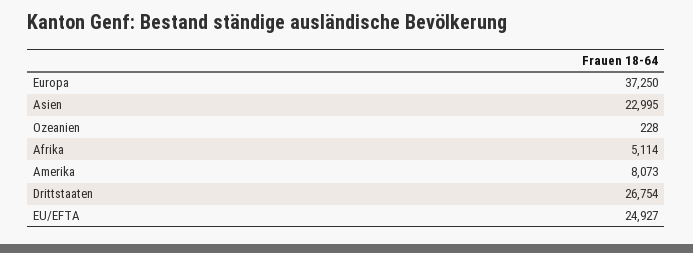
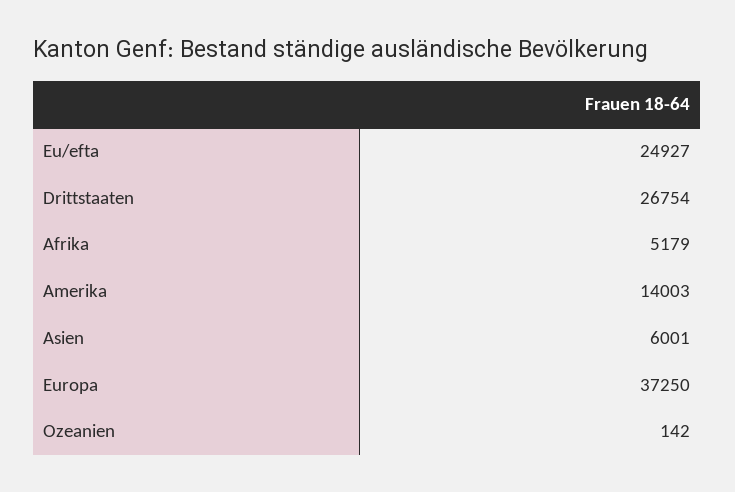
Asien: 22995 -> 6001
Ozeanien: 228 -> 142
Afrika: 5114 -> 5179
Amerika: 8073 -> 14003

